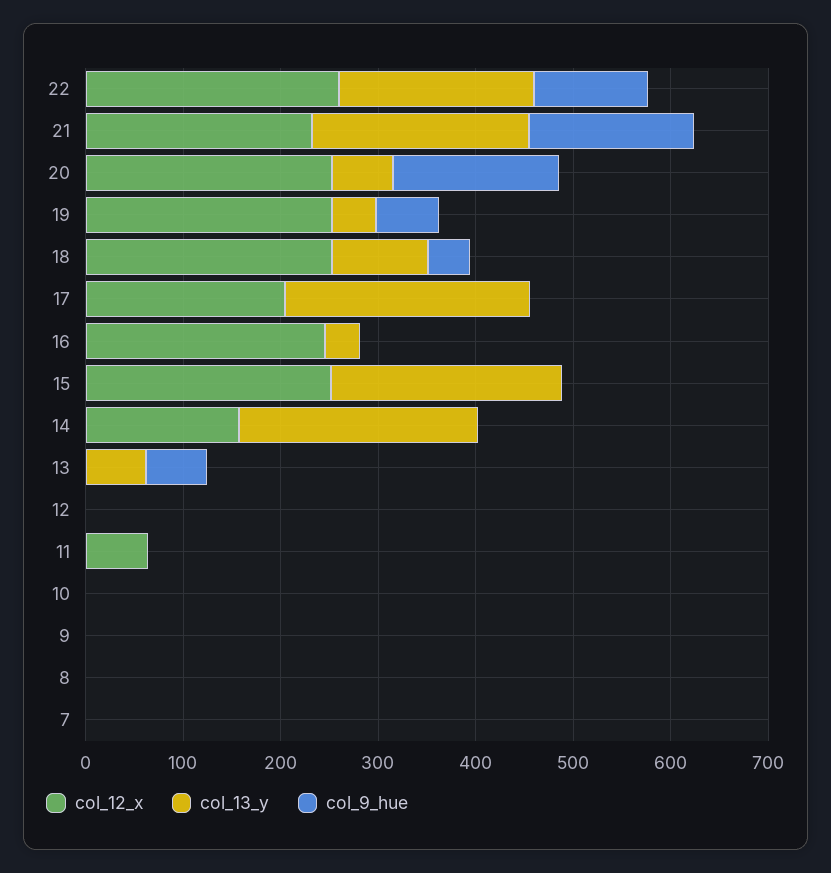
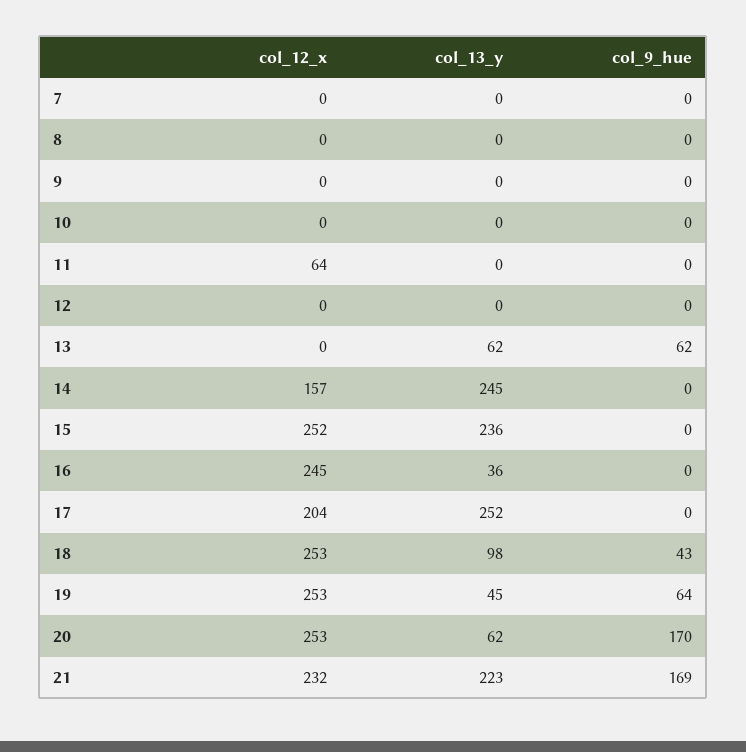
col_12_x, 22: 260 -> none
col_13_y, 22: 200 -> none
col_9_hue, 22: 120 -> none

